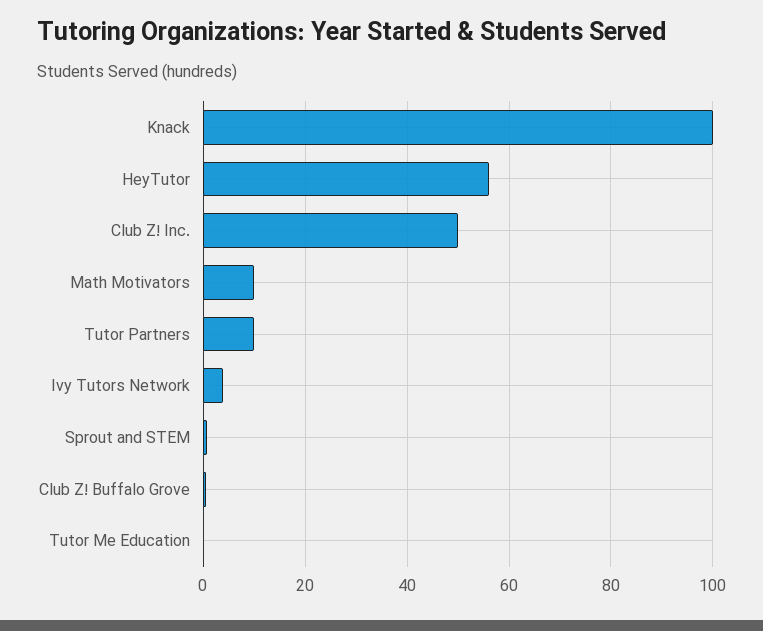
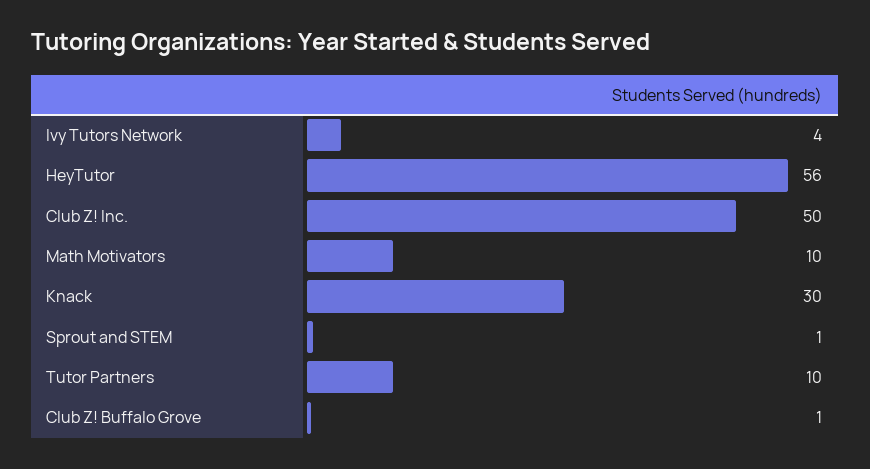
Knack: 100 -> 30
Tutor Me Education: 0 -> none

